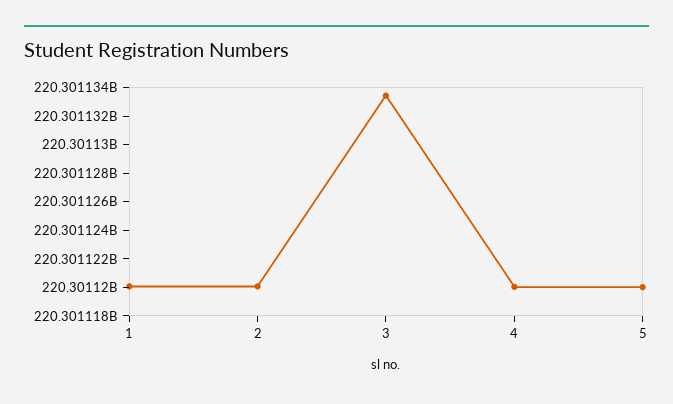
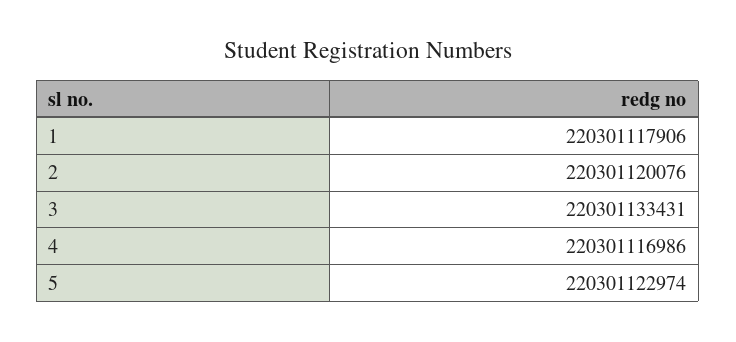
1: 220301120000 -> 220301117906
4: 220301120000 -> 220301116986
5: 220301120000 -> 220301122974

